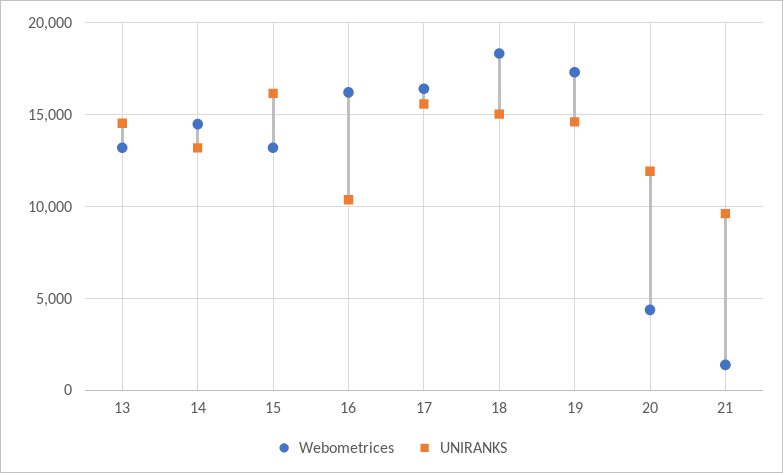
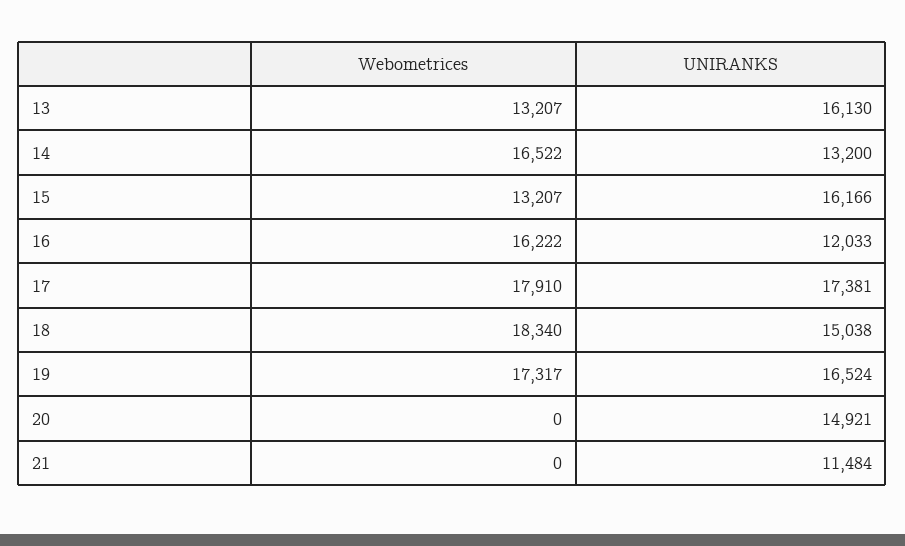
UNIRANKS, 13: 14500 -> 16130
Webometrices, 14: 14500 -> 16522
UNIRANKS, 16: 10500 -> 12033
Webometrices, 17: 16500 -> 17910
UNIRANKS, 17: 15500 -> 17381
UNIRANKS, 19: 14500 -> 16524
Webometrices, 20: 4500 -> 0
UNIRANKS, 20: 12000 -> 14921
Webometrices, 21: 1500 -> 0
UNIRANKS, 21: 9500 -> 11484

